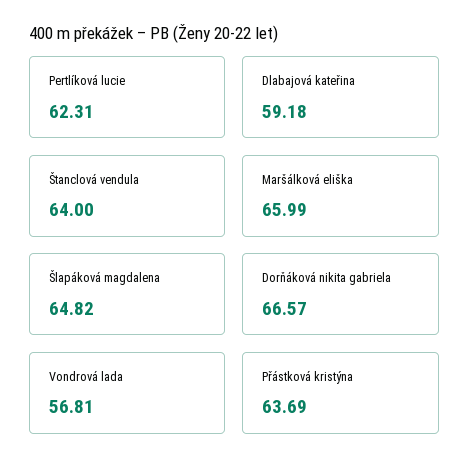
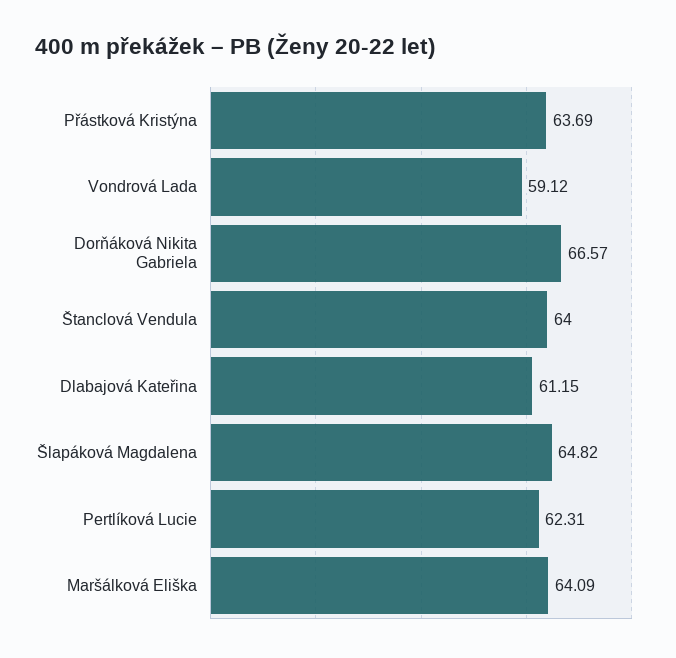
Dlabajová kateřina: 59.18 -> 61.15
Maršálková eliška: 65.99 -> 64.09
Vondrová lada: 56.81 -> 59.12

